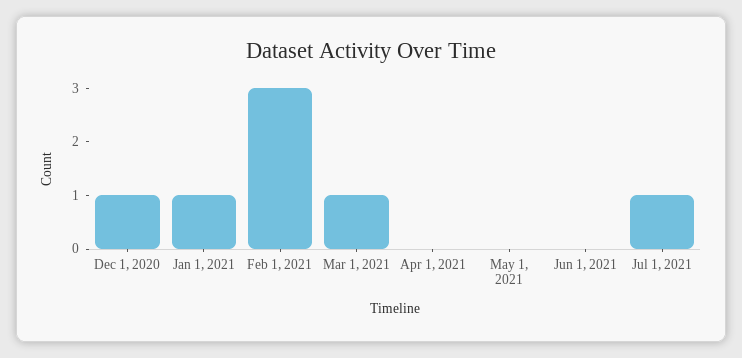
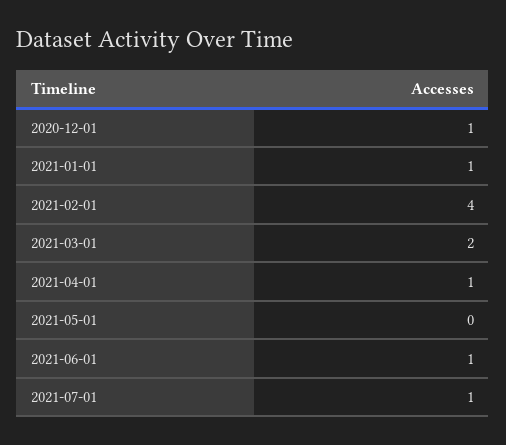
Feb 1, 2021: 3 -> 4
Mar 1, 2021: 1 -> 2
Apr 1, 2021: 0 -> 1
Jun 1, 2021: 0 -> 1

